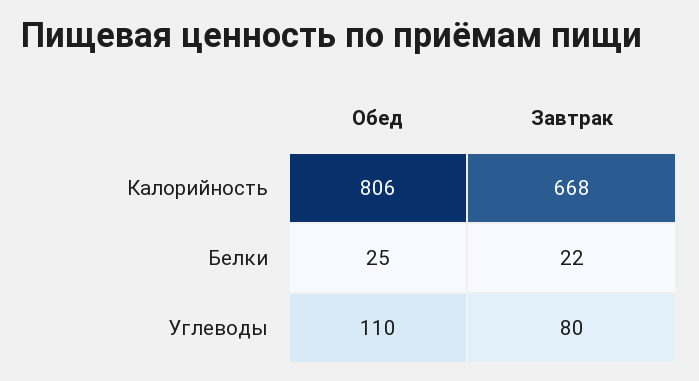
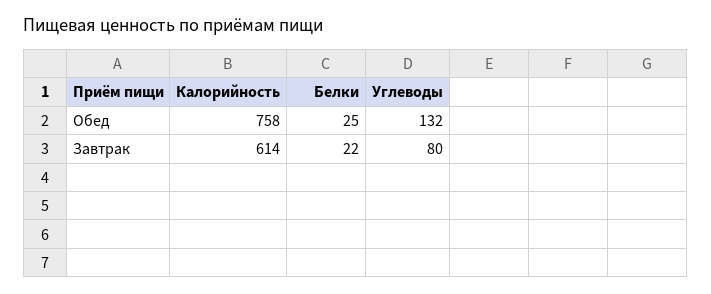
Обед, Калорийность: 806 -> 758
Завтрак, Калорийность: 668 -> 614
Обед, Углеводы: 110 -> 132

